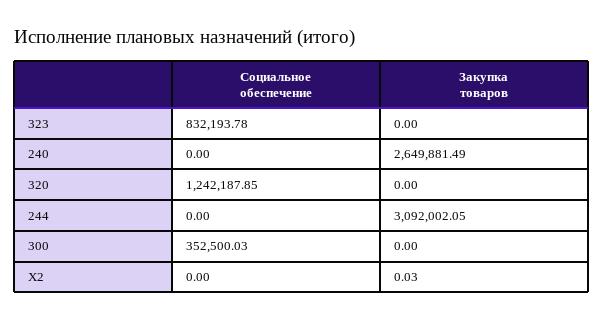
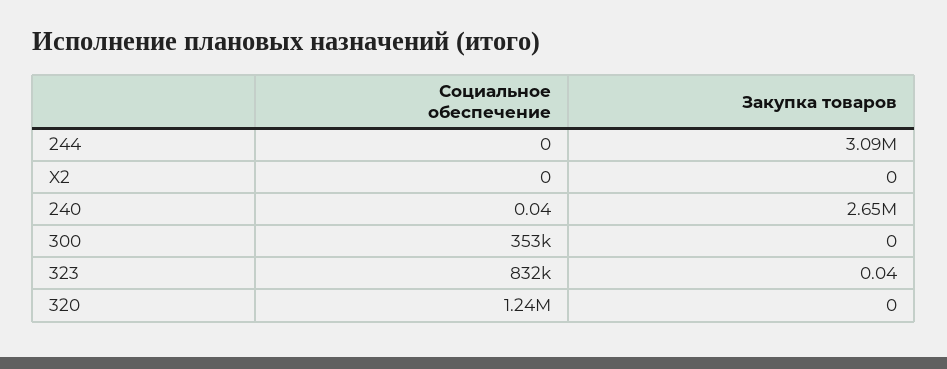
Закупка товаров, 323: 0 -> 0.04
Социальное обеспечение, 240: 0 -> 0.04
Закупка товаров, X2: 0.03 -> 0

